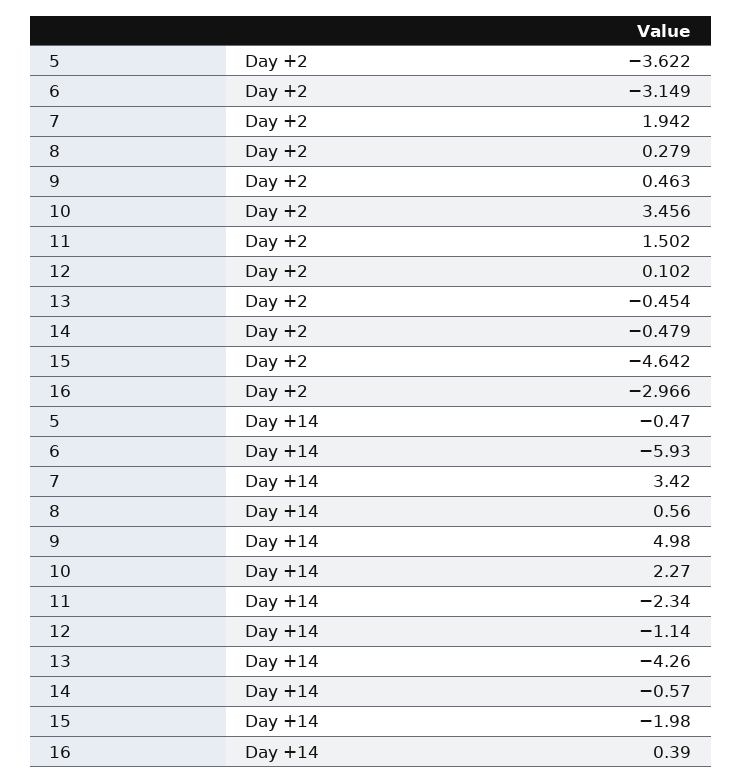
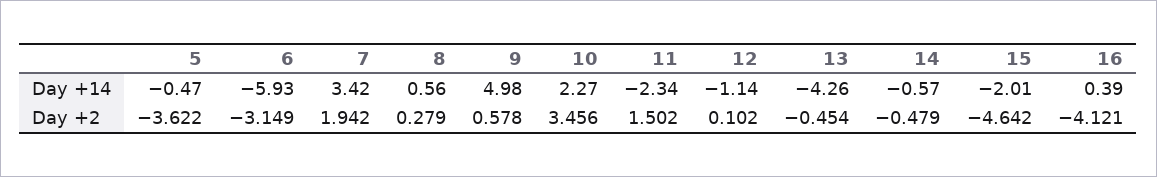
9, Day +2: 0.463 -> 0.578
16, Day +2: -2.966 -> -4.121
15, Day +14: -1.98 -> -2.01

